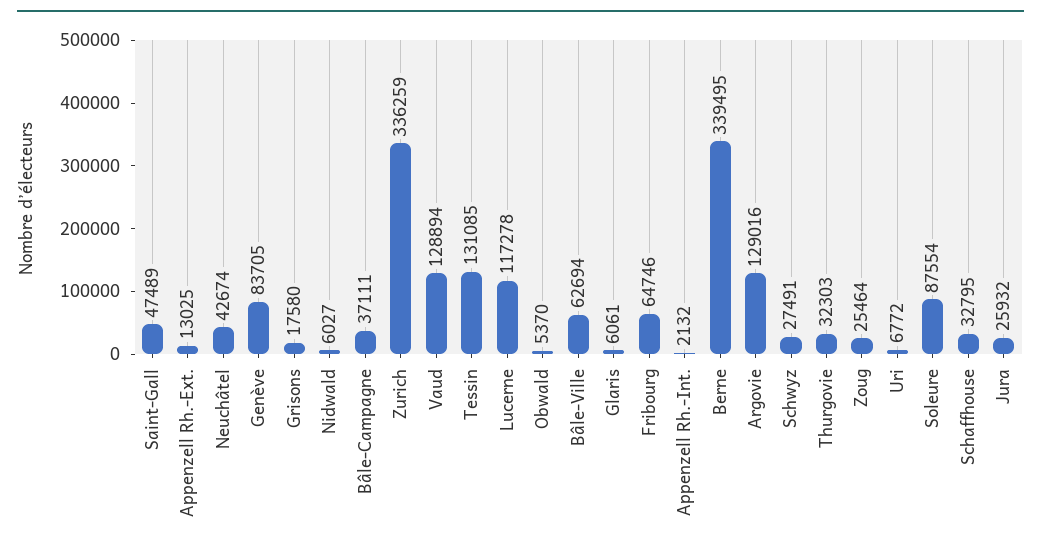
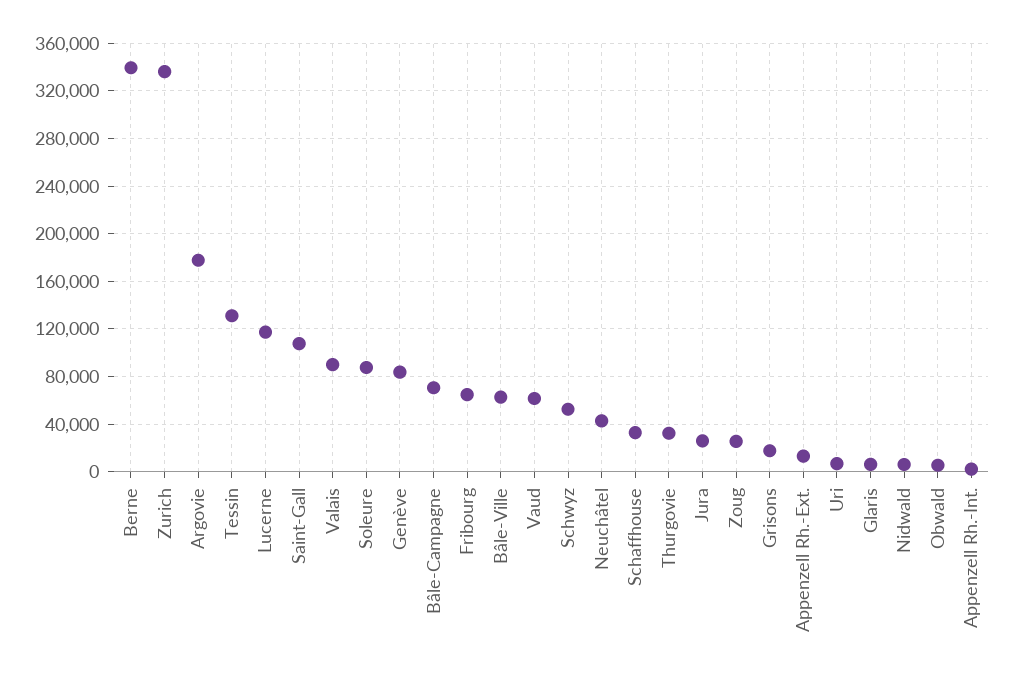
Saint-Gall: 47489 -> 110000
Bâle-Campagne: 37111 -> 70000
Vaud: 128894 -> 60000
Argovie: 129016 -> 180000
Schwyz: 27491 -> 50000
Valais: none -> 90000

